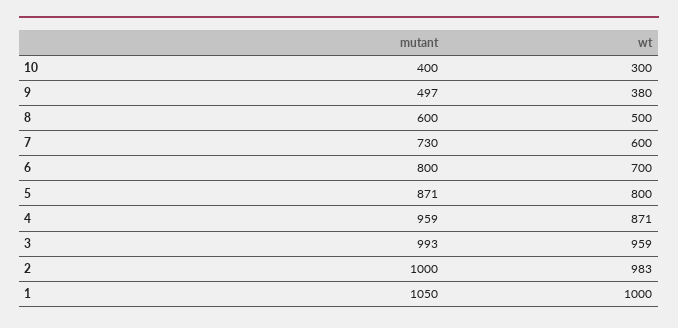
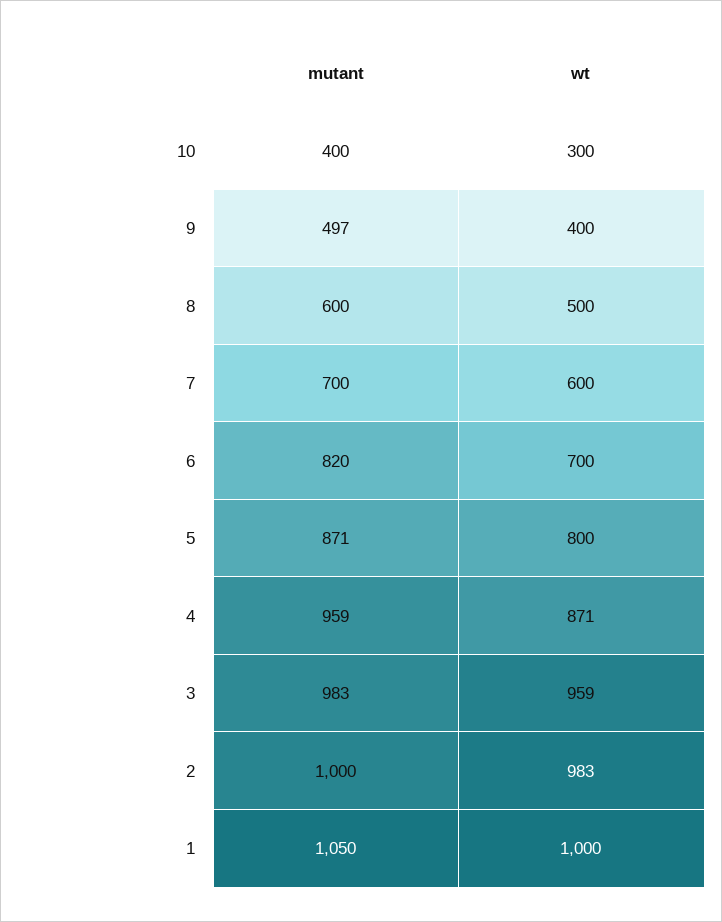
wt, 9: 380 -> 400
mutant, 7: 730 -> 700
mutant, 6: 800 -> 820
mutant, 3: 993 -> 983

